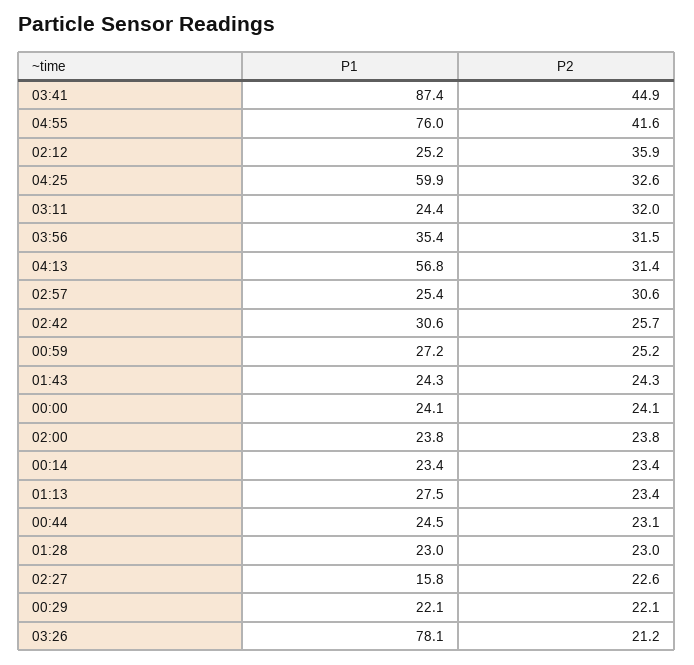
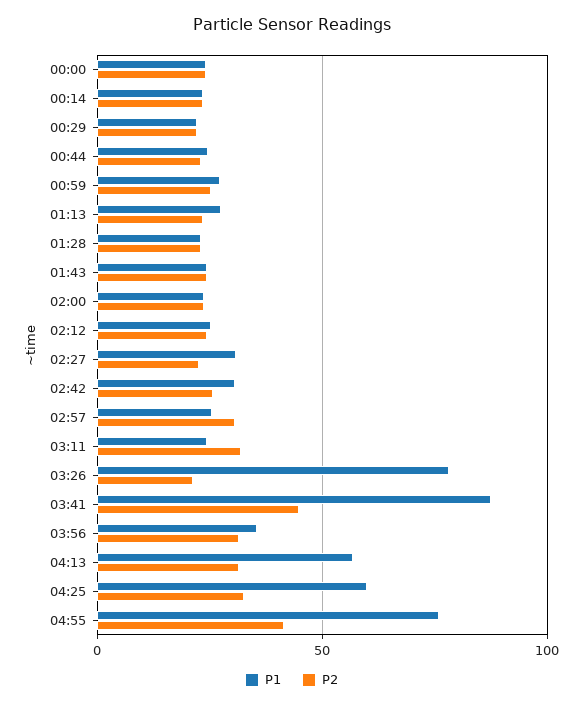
P2, 02:12: 35.9 -> 25
P1, 02:27: 15.8 -> 30

